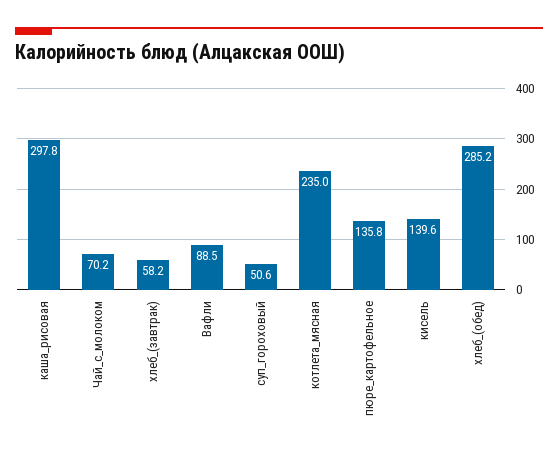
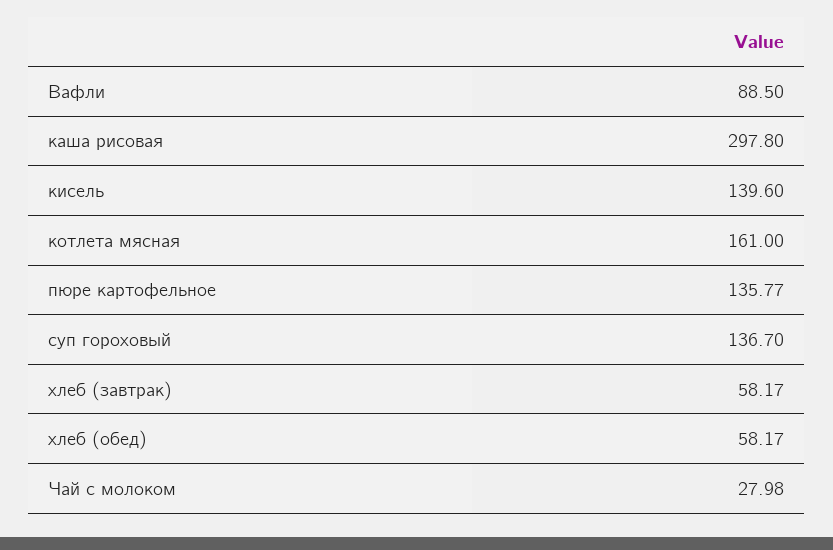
Чай_с_молоком: 70.2 -> 27.98
суп_гороховый: 50.6 -> 136.7
котлета_мясная: 235 -> 161
хлеб_(обед): 285.2 -> 58.17

